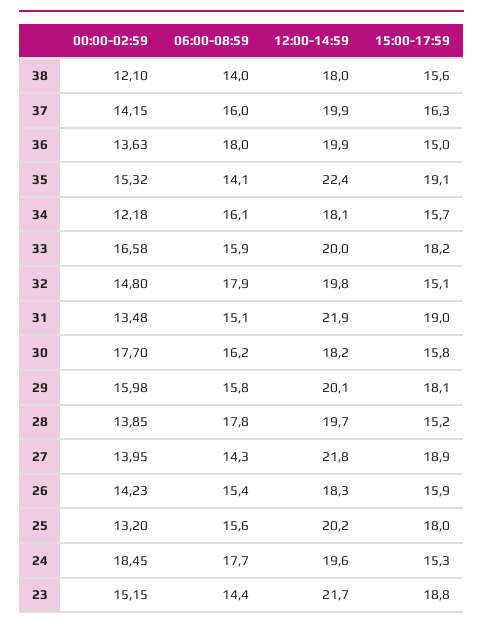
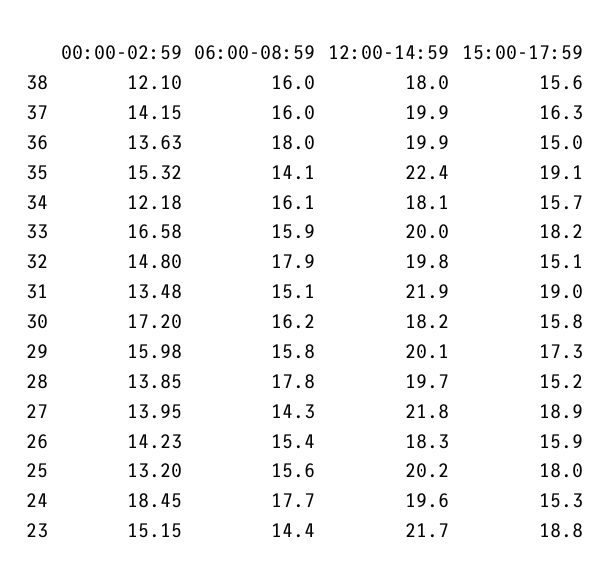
06:00-08:59, 38: 14 -> 16
00:00-02:59, 30: 17.7 -> 17.2
15:00-17:59, 29: 18.1 -> 17.3

